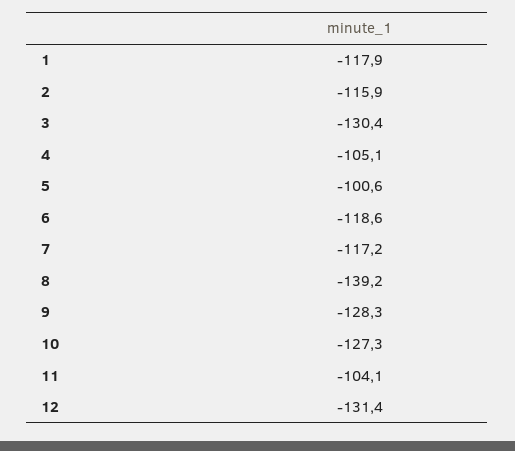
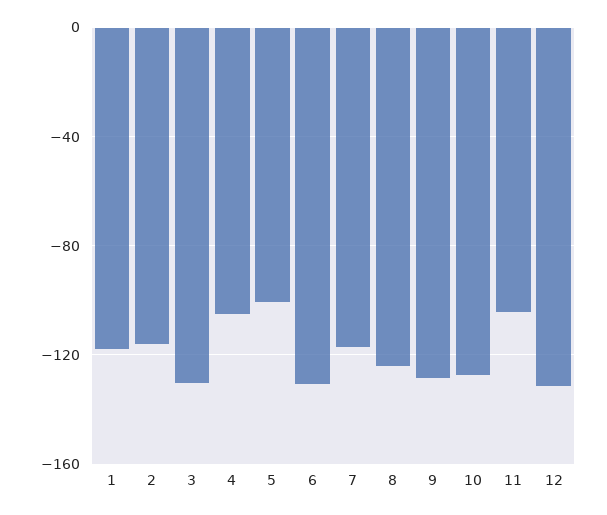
6: -118.6 -> -130
8: -139.2 -> -125

